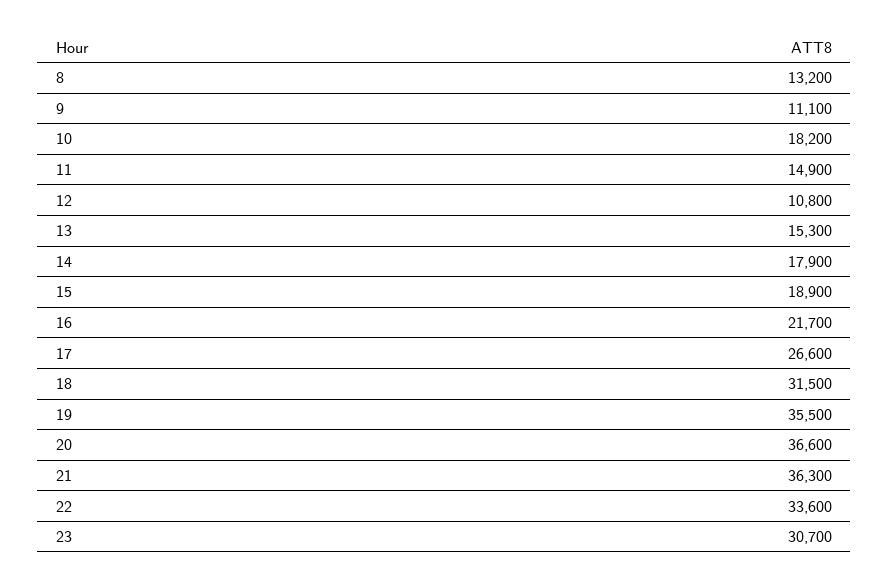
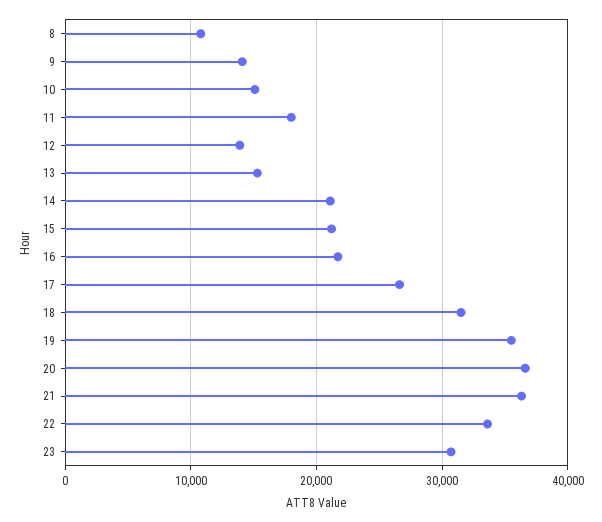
8: 13200 -> 11000
9: 11100 -> 14000
10: 18200 -> 15000
11: 14900 -> 18000
12: 10800 -> 14000
14: 17900 -> 21000
15: 18900 -> 21000

